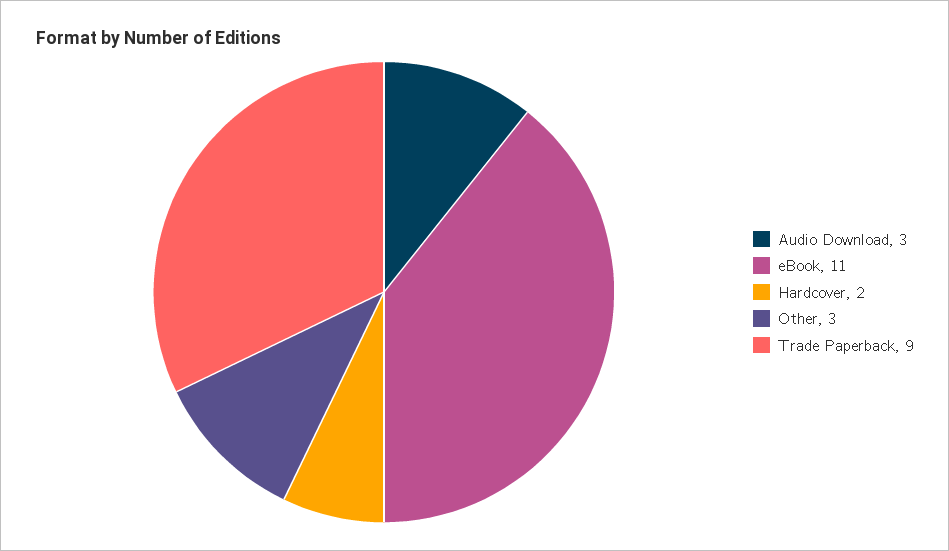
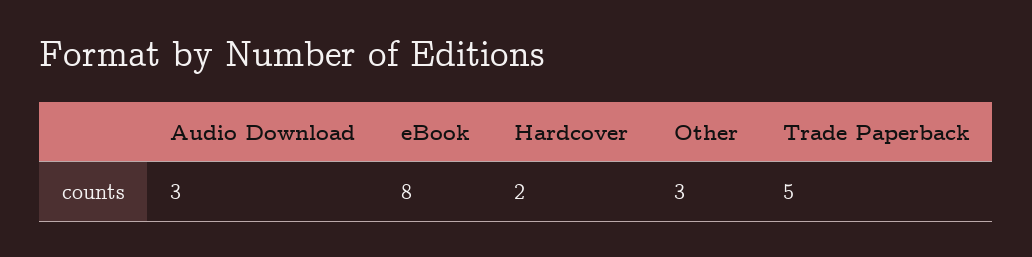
eBook: 11 -> 8
Trade Paperback: 9 -> 5

